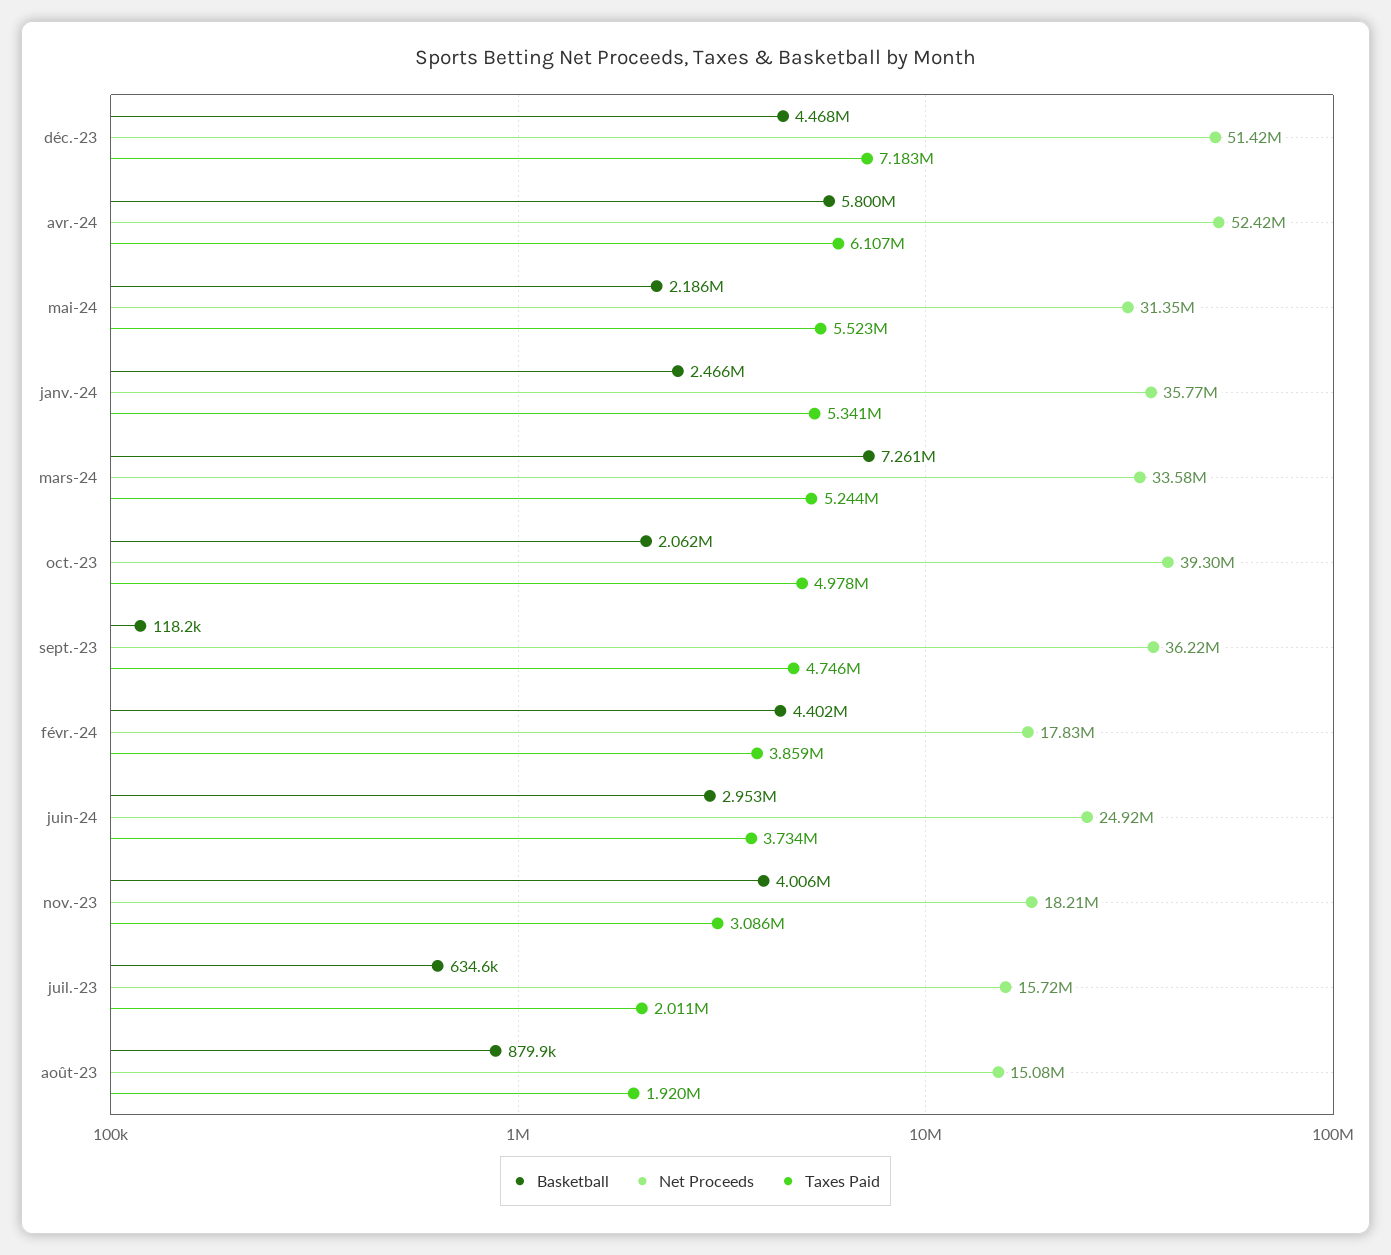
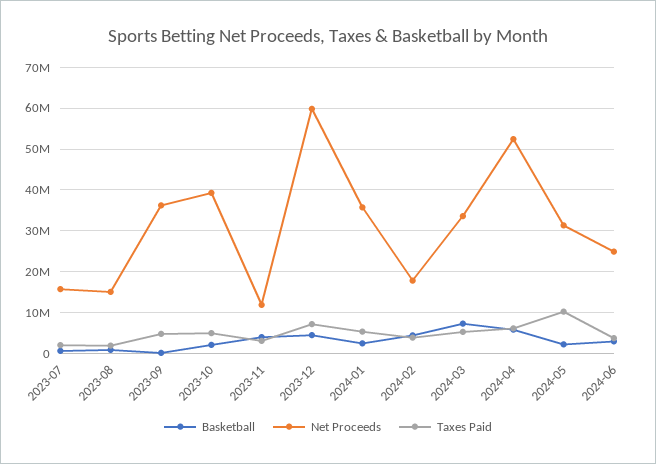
Net Proceeds, déc.-23: 51420000 -> 60000000
Taxes Paid, mai-24: 5523000 -> 10000000
Net Proceeds, nov.-23: 18210000 -> 12000000

